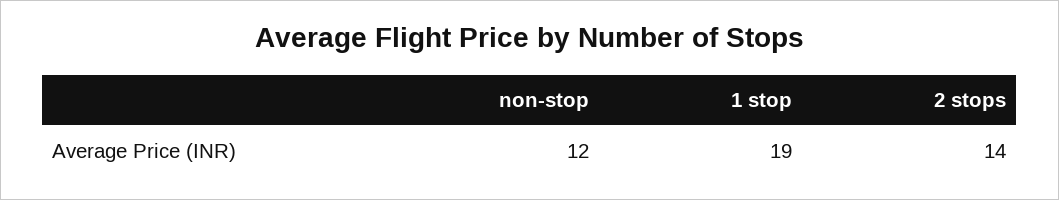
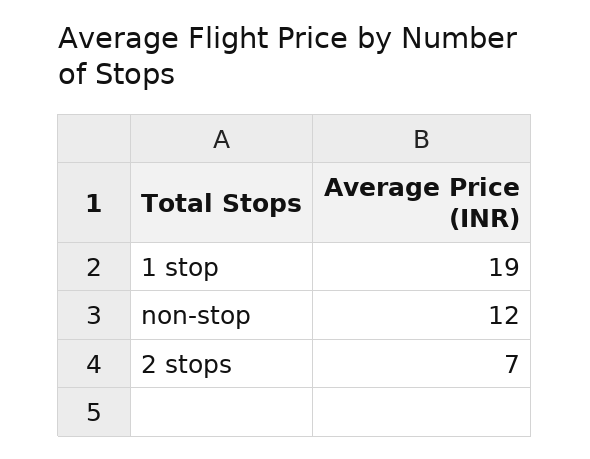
2 stops: 14 -> 7

